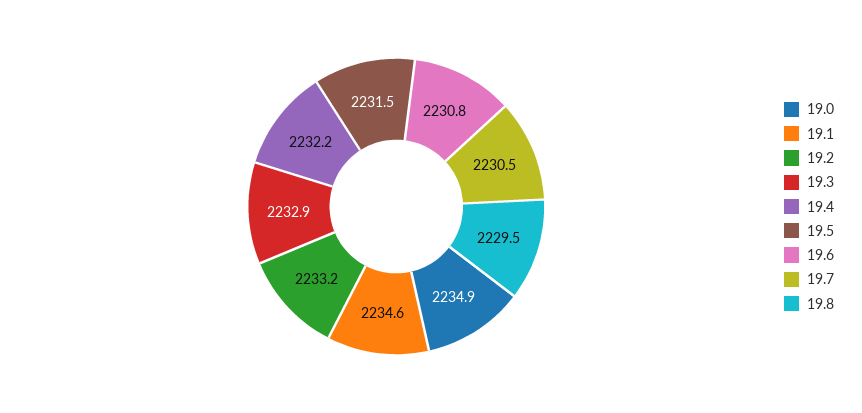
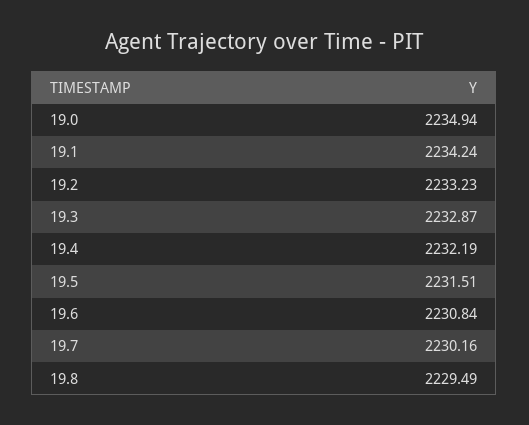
19.1: 2234.6 -> 2234.24
19.7: 2230.5 -> 2230.16

